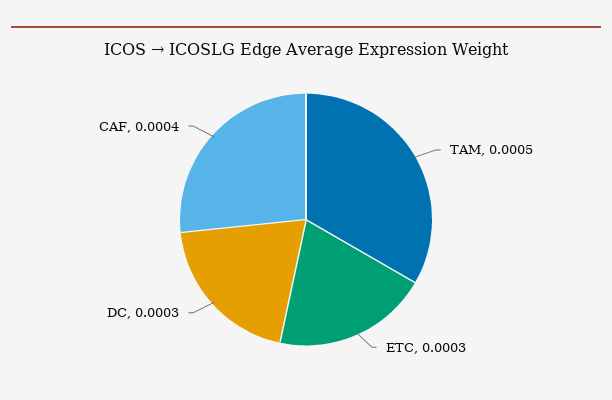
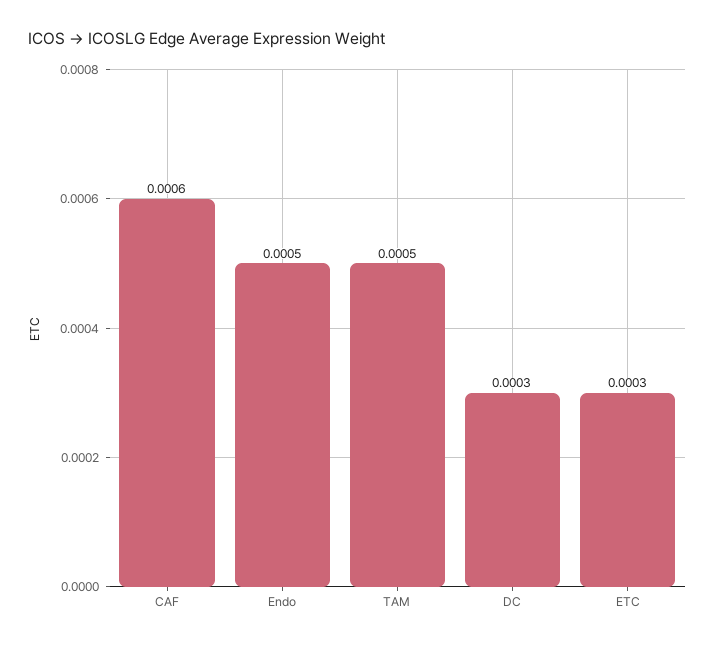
CAF: 0.0004 -> 0.0006
Endo: none -> 0.0005

